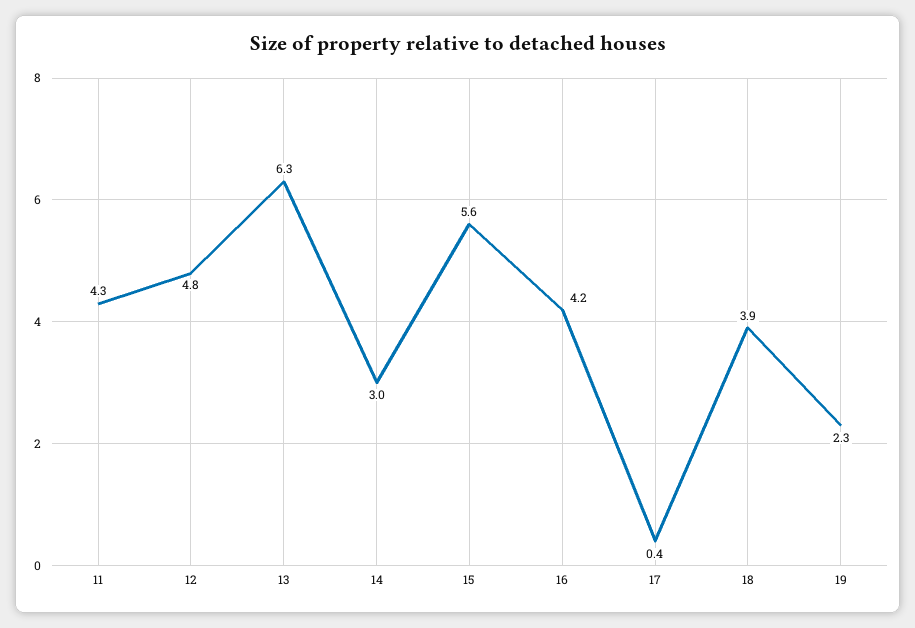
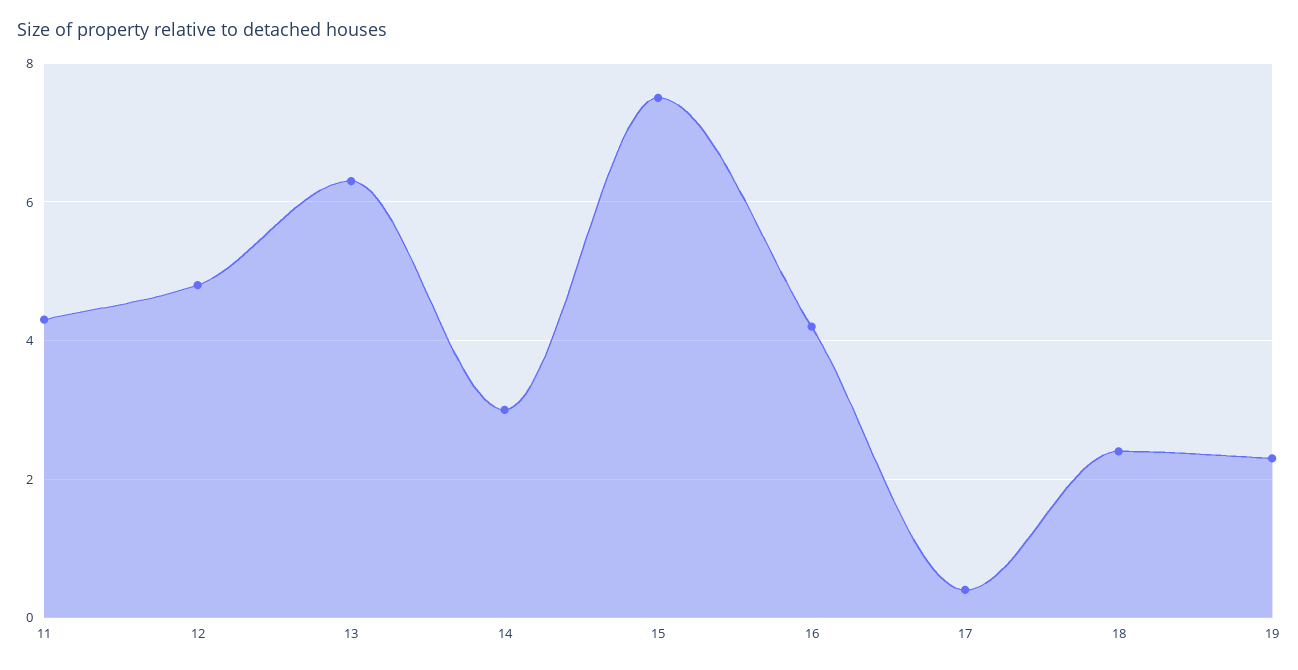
15: 5.6 -> 7.5
18: 3.9 -> 2.5

